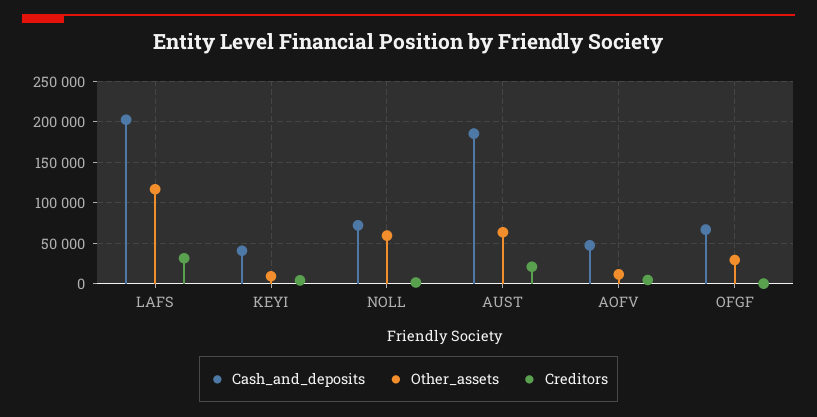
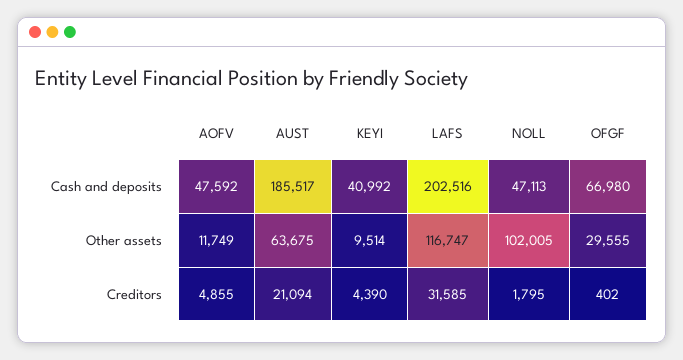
Cash_and_deposits, NOLL: 70000 -> 47113
Other_assets, NOLL: 60000 -> 102005

